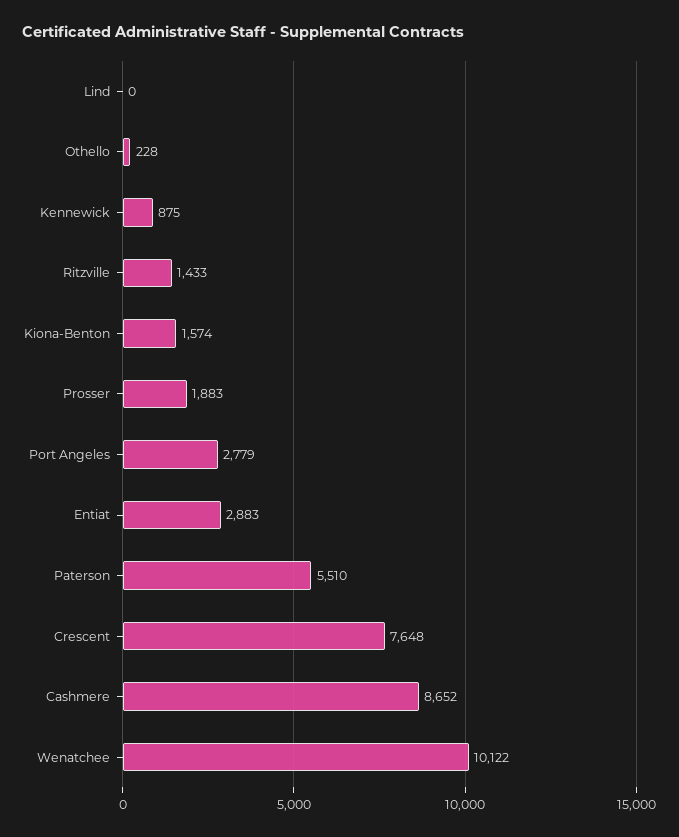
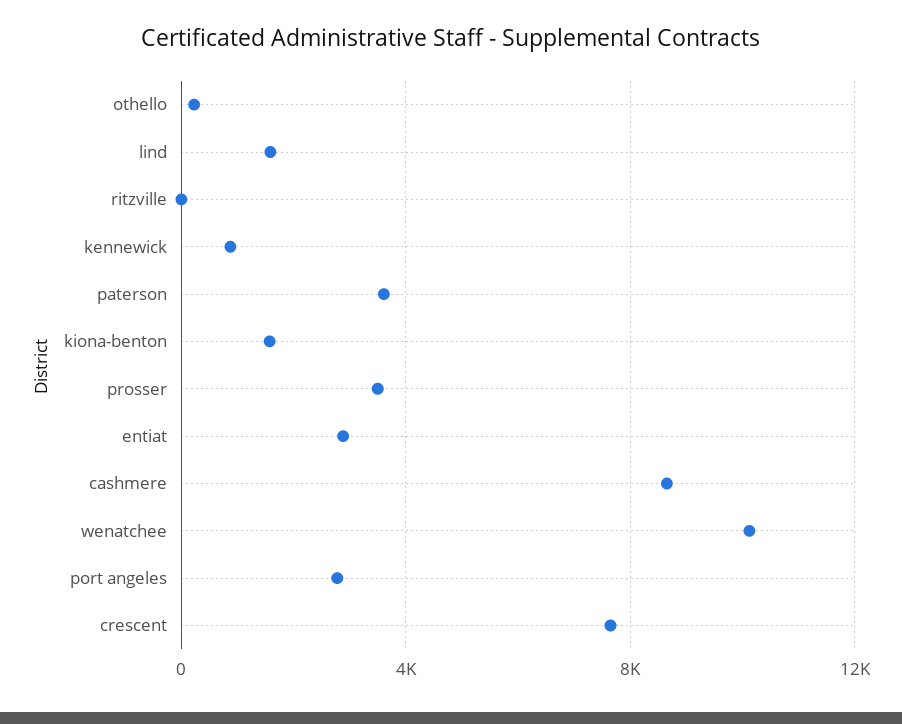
Lind: 0 -> 1500
Ritzville: 1433 -> 0
Prosser: 1883 -> 3500
Paterson: 5510 -> 3500

